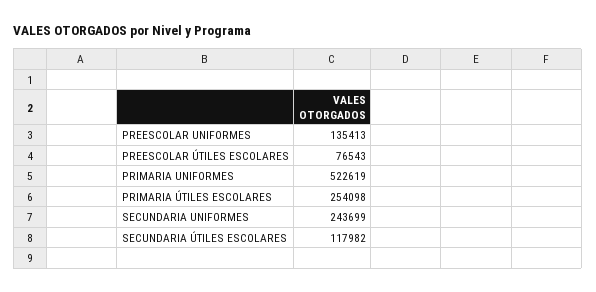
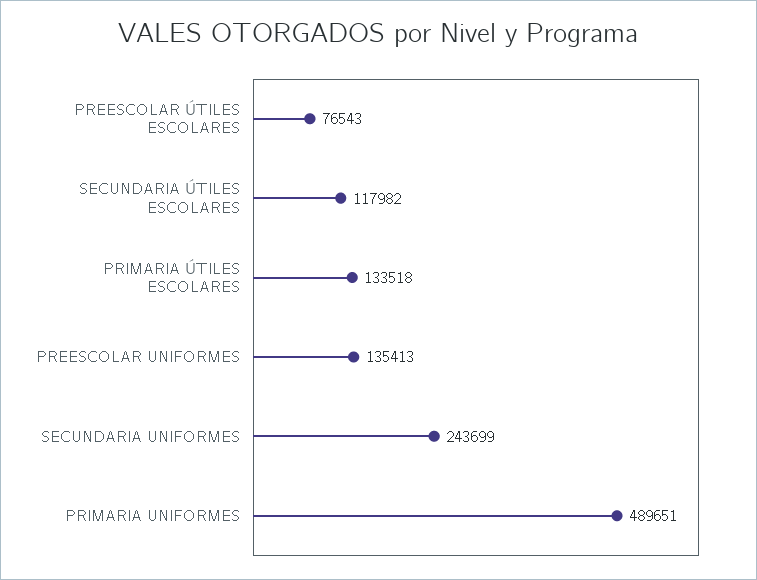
PRIMARIA UNIFORMES: 522619 -> 489651
PRIMARIA ÚTILES ESCOLARES: 254098 -> 133518

